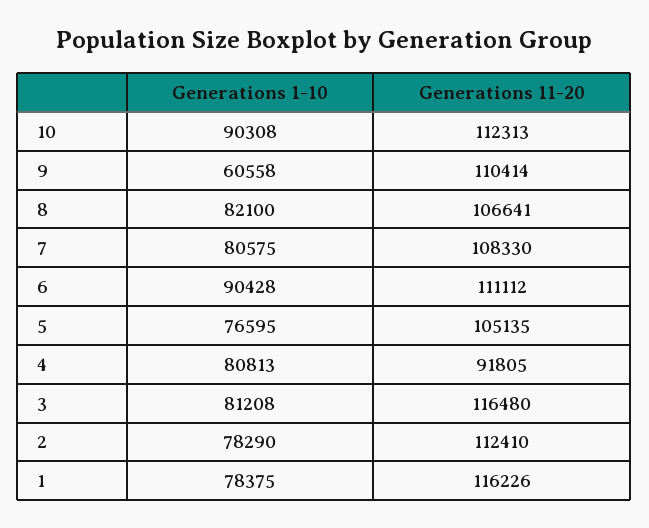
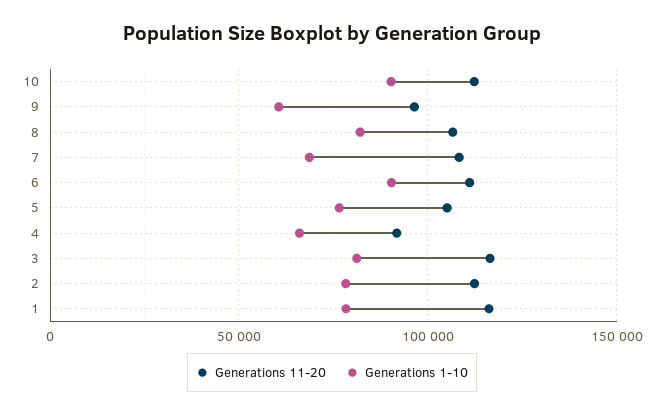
Generations 11-20, 9: 110414 -> 95000
Generations 1-10, 7: 80575 -> 70000
Generations 1-10, 4: 80813 -> 65000

